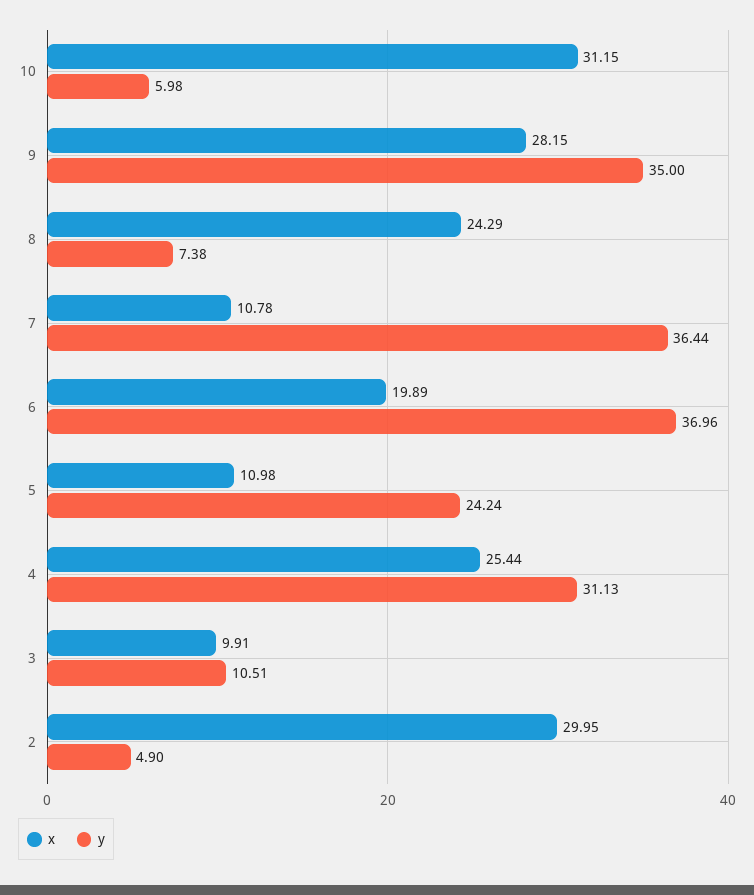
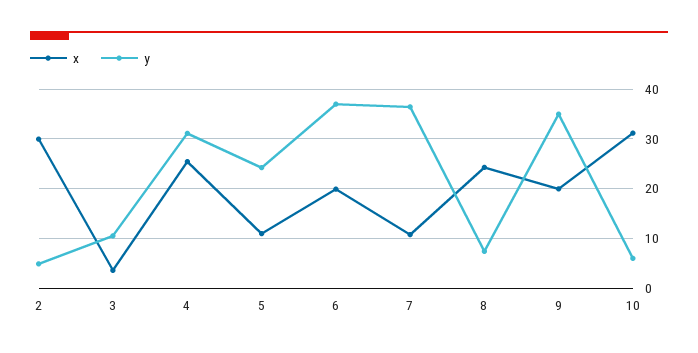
x, 9: 28.15 -> 20
x, 3: 9.91 -> 4

